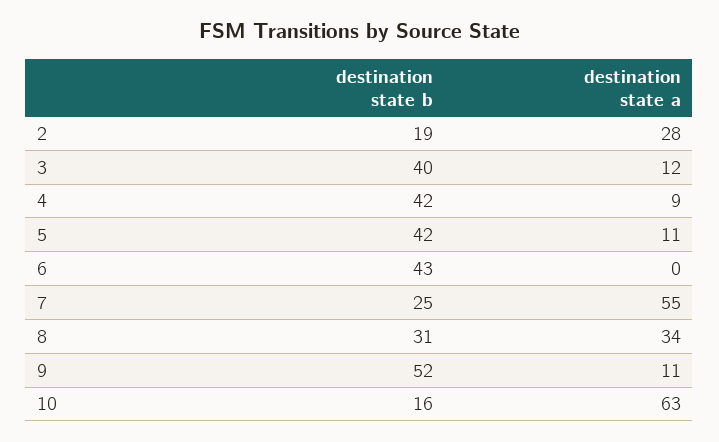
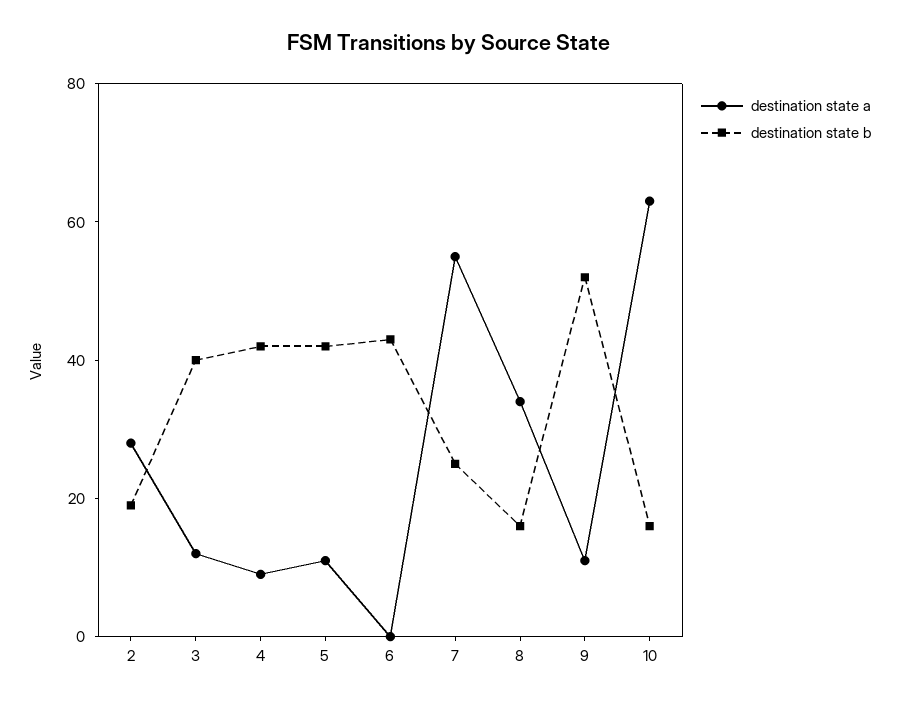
destination state b, 8: 31 -> 15

